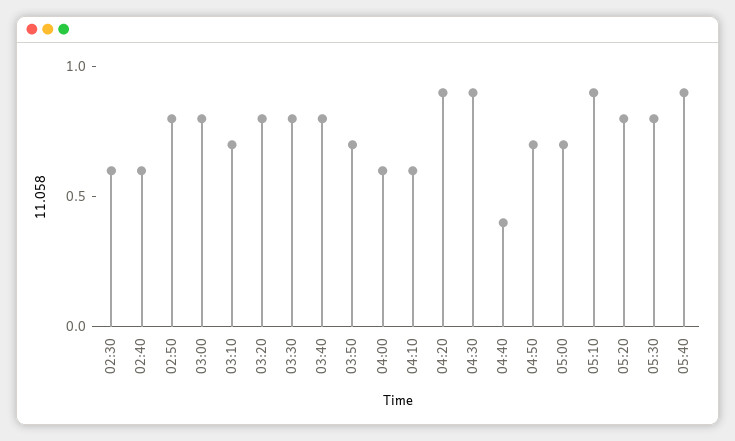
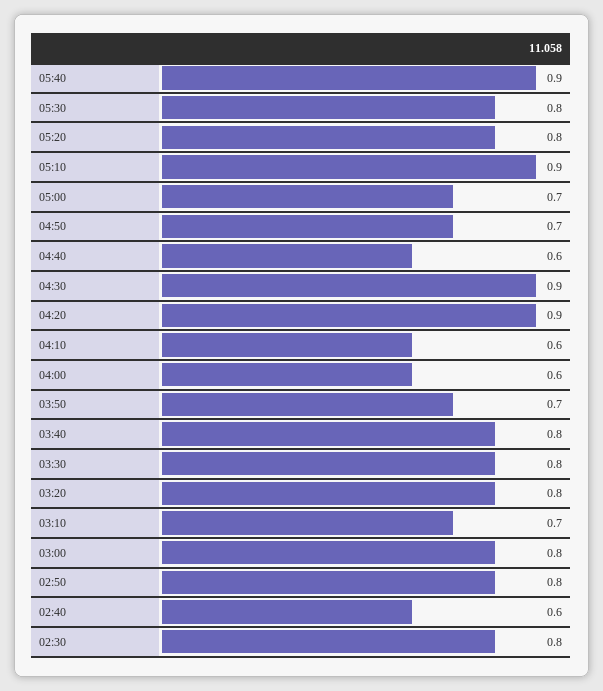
02:30: 0.6 -> 0.8
04:40: 0.4 -> 0.6

